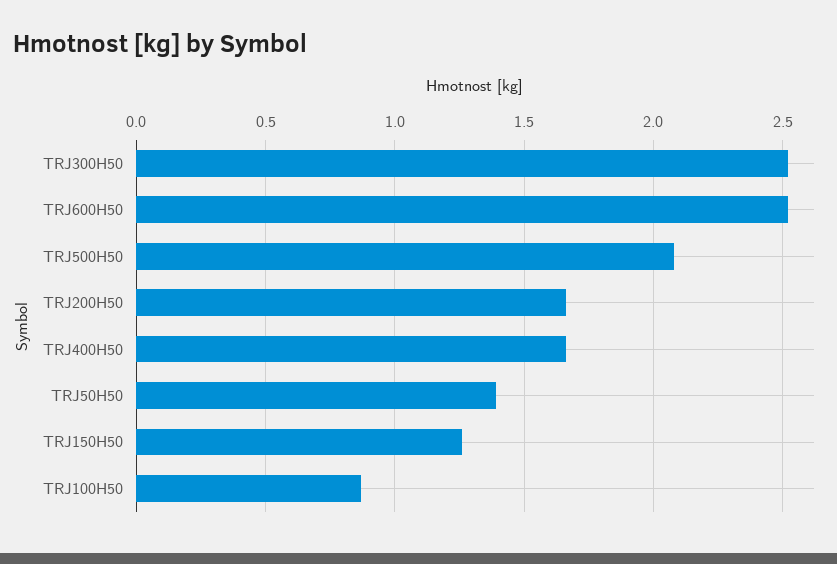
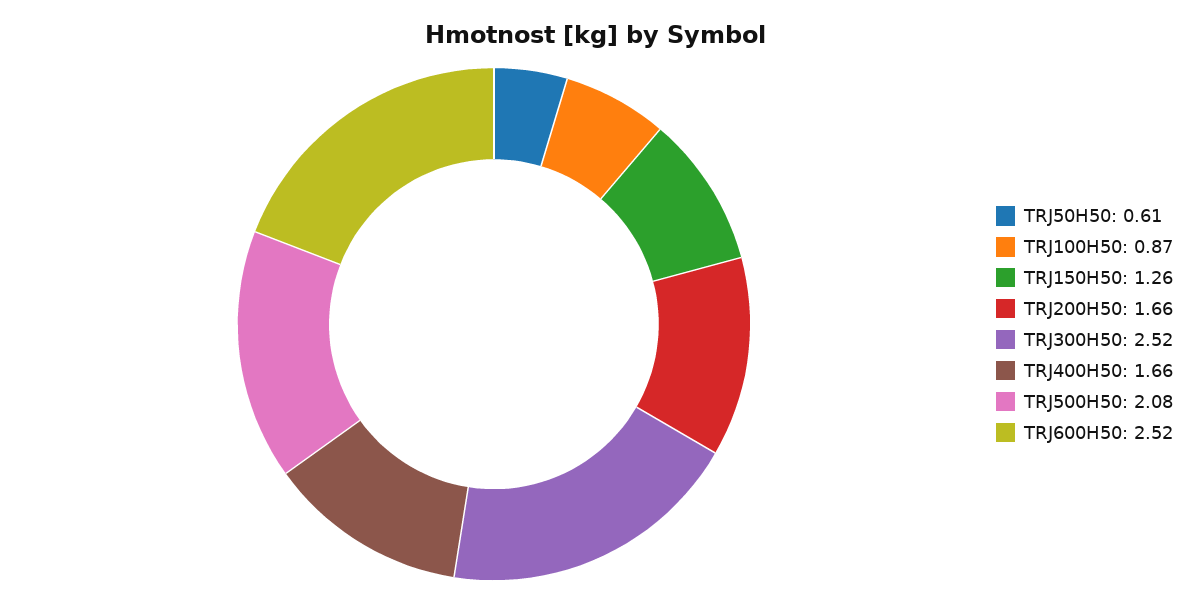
TRJ50H50: 1.4 -> 0.61

